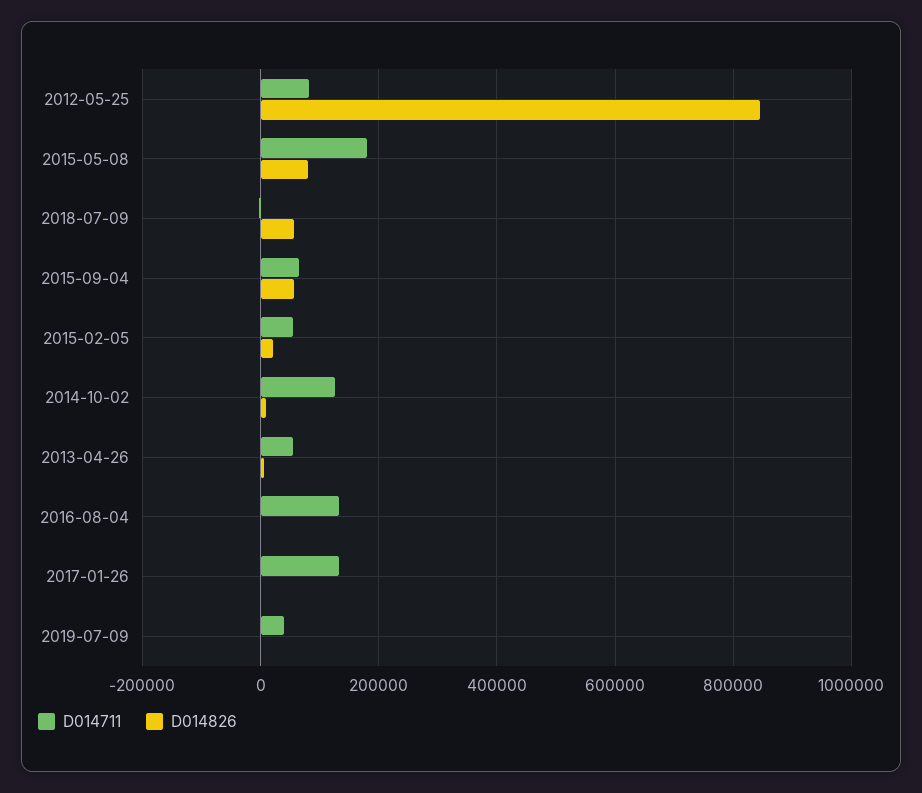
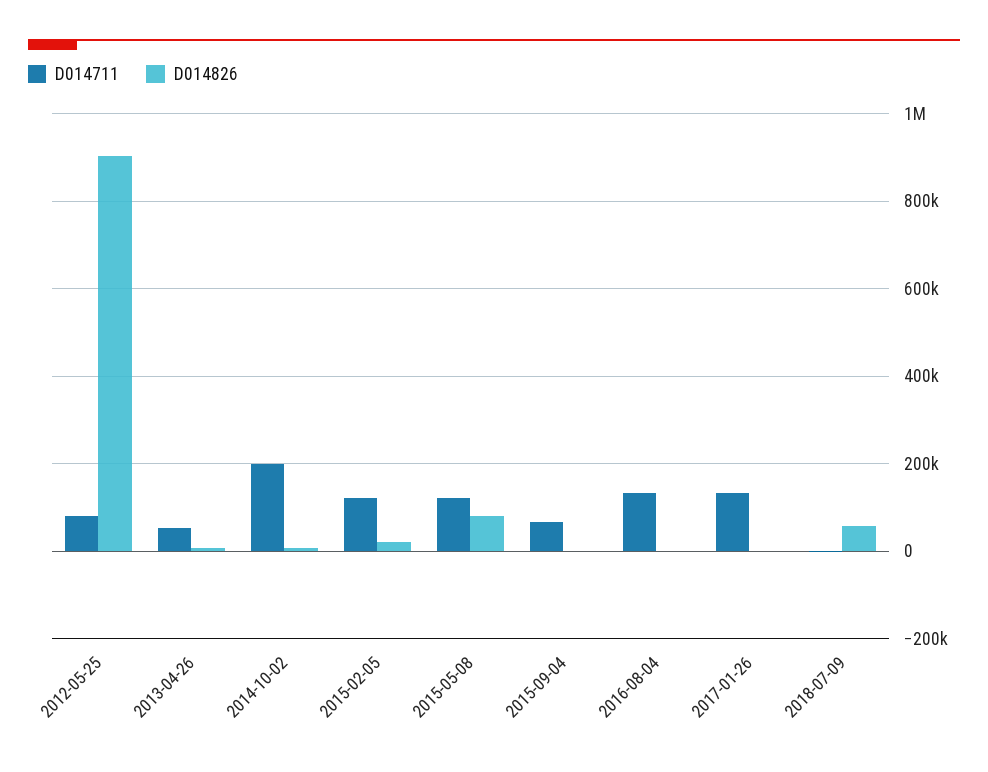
D014826, 2012-05-25: 840000 -> 900000
D014711, 2015-05-08: 180000 -> 120000
D014826, 2015-09-04: 60000 -> 0
D014711, 2015-02-05: 60000 -> 120000
D014711, 2014-10-02: 120000 -> 200000
D014711, 2019-07-09: 40000 -> none
D014826, 2019-07-09: 0 -> none

